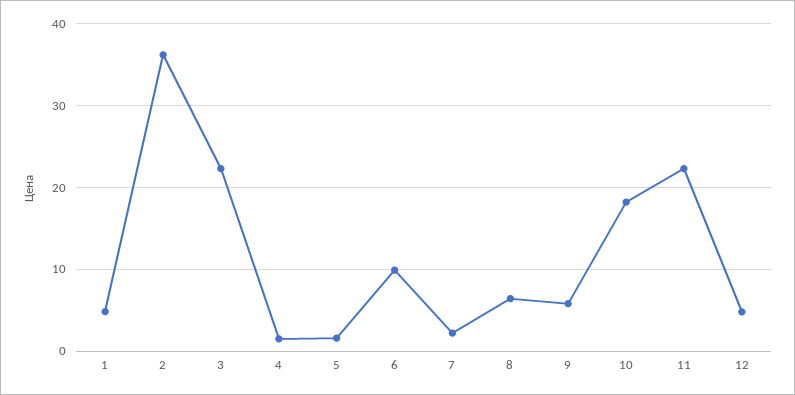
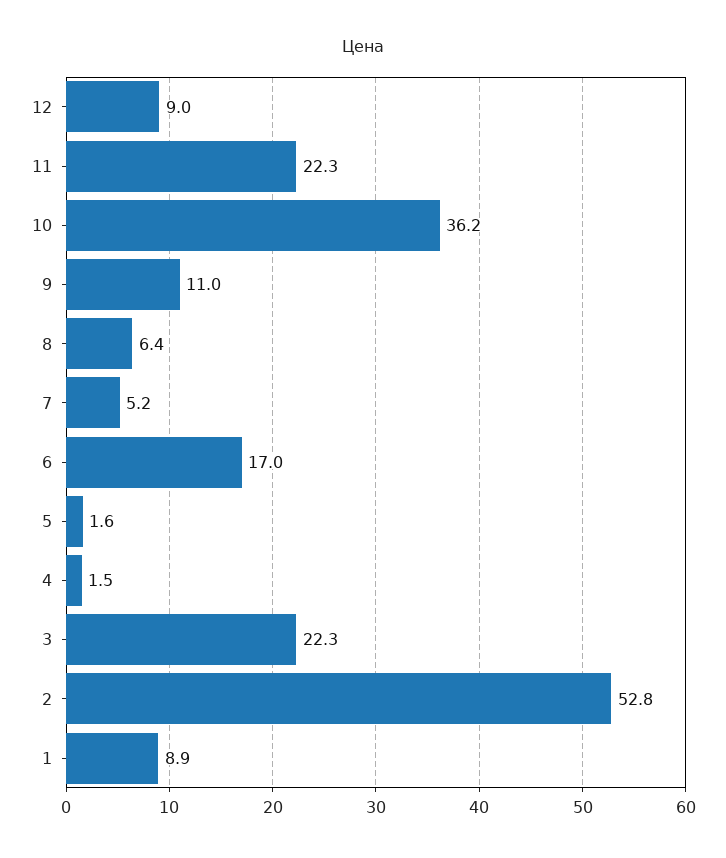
1: 5 -> 8.9
2: 36 -> 52.8
6: 10 -> 17
7: 2 -> 5.2
9: 6 -> 11
10: 18 -> 36.2
12: 5 -> 9

